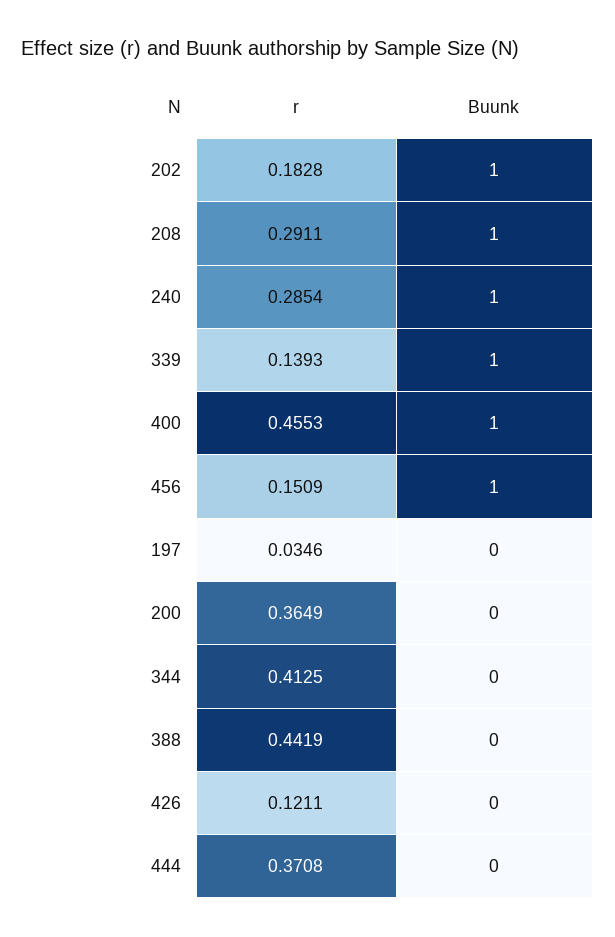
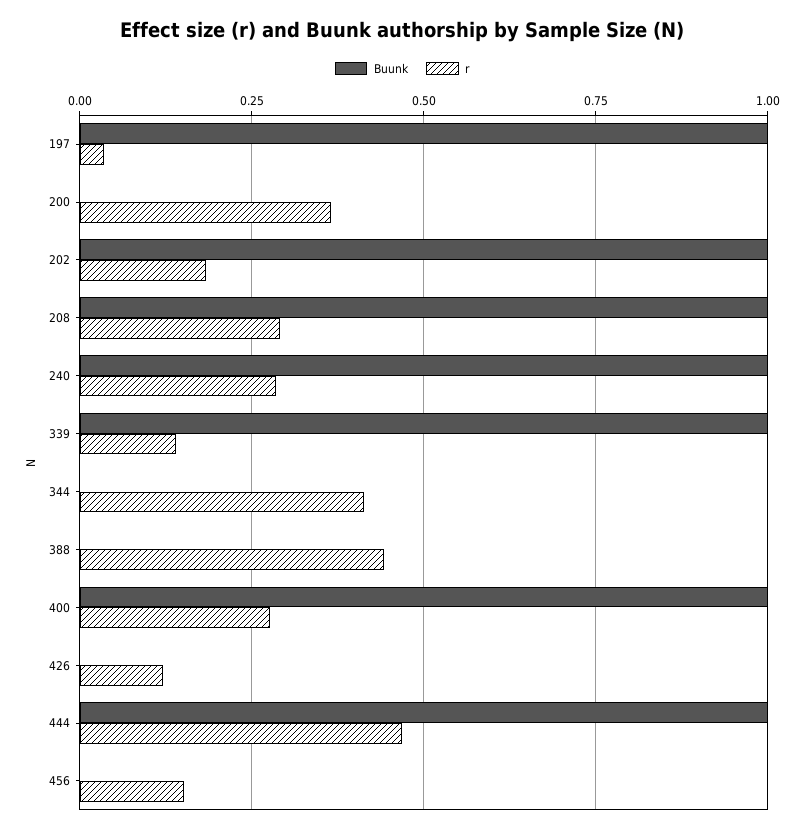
r, 400: 0.4553 -> 0.275
Buunk, 456: 1 -> 0
Buunk, 197: 0 -> 1
r, 444: 0.3708 -> 0.475
Buunk, 444: 0 -> 1

